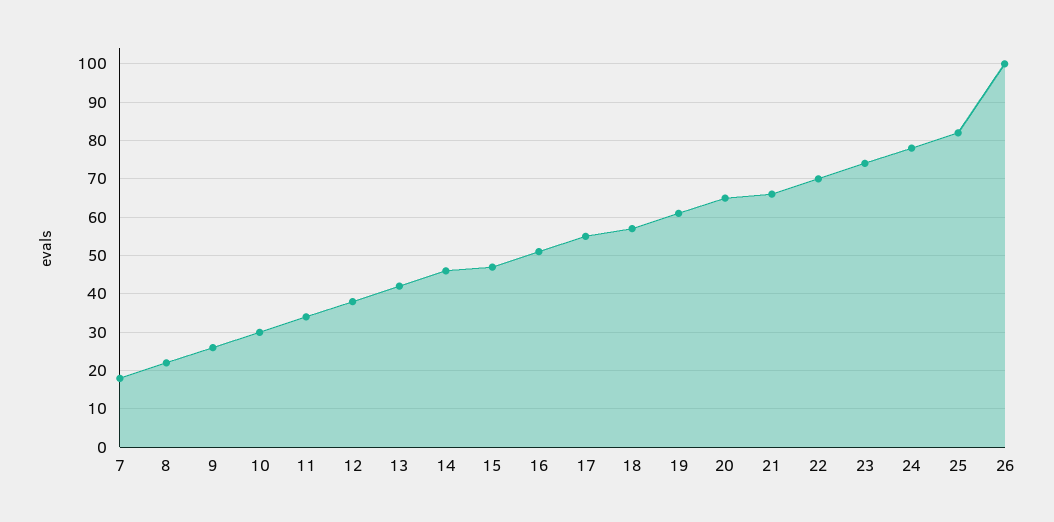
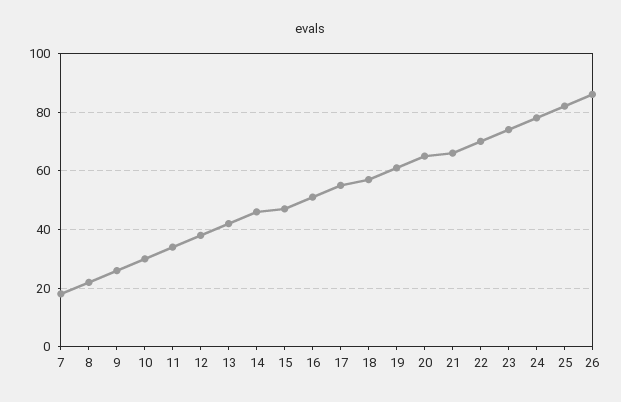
26: 100 -> 85

